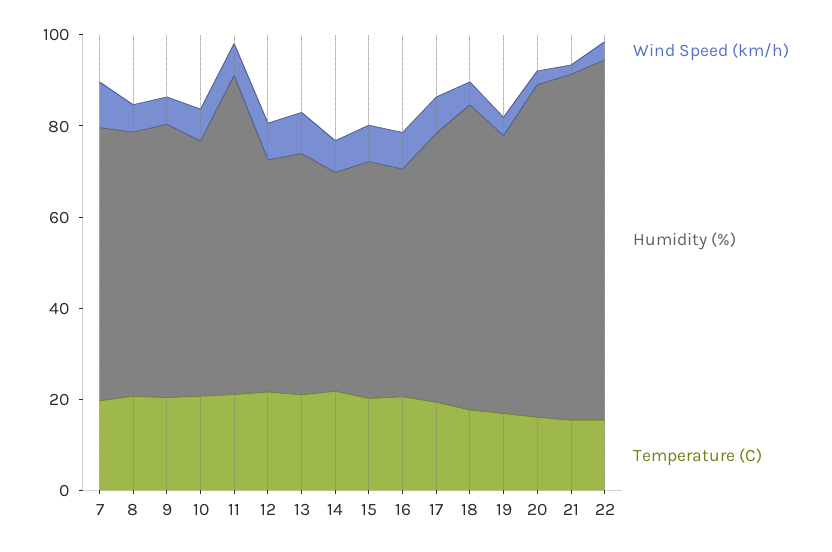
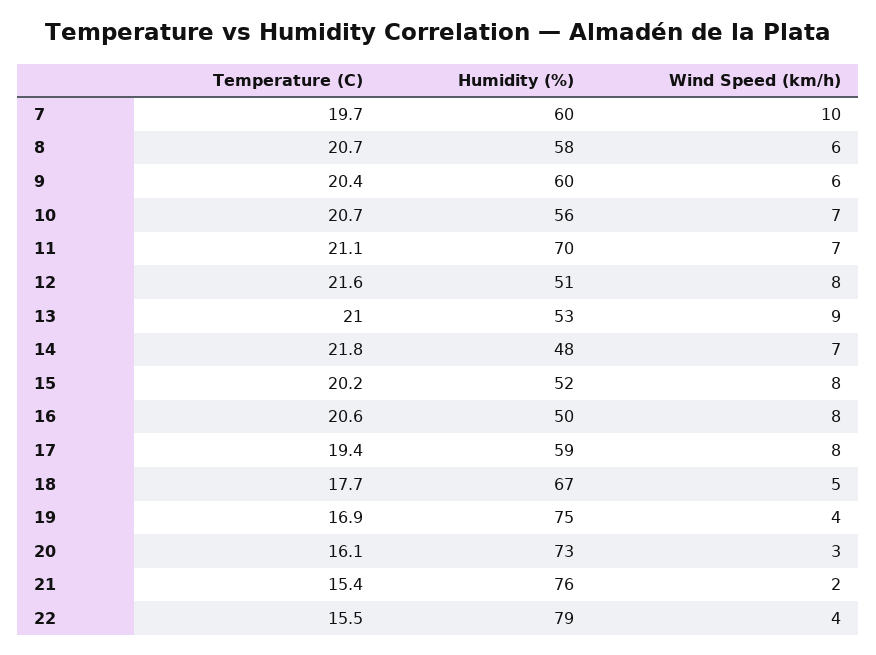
Humidity (%), 19: 60 -> 75

